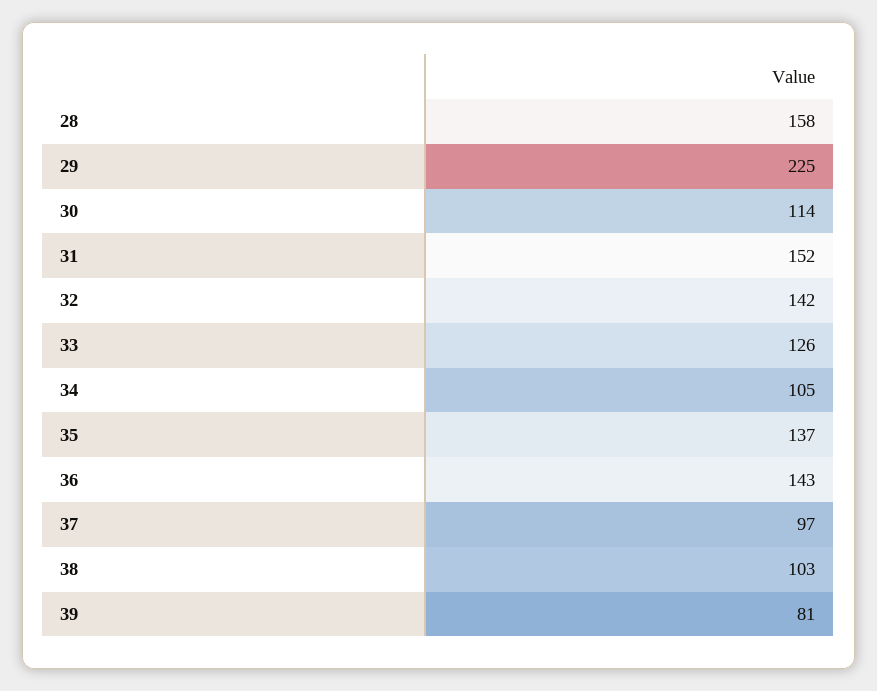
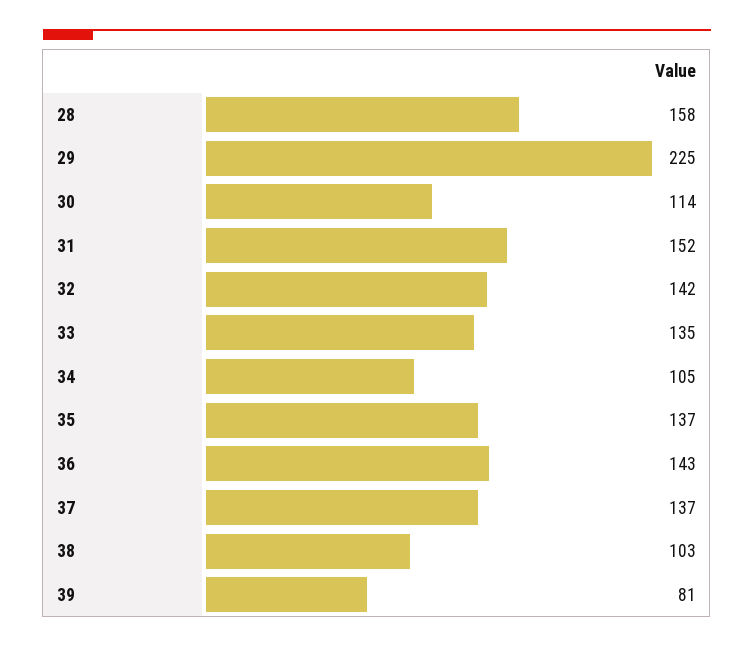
33: 126 -> 135
37: 97 -> 137

